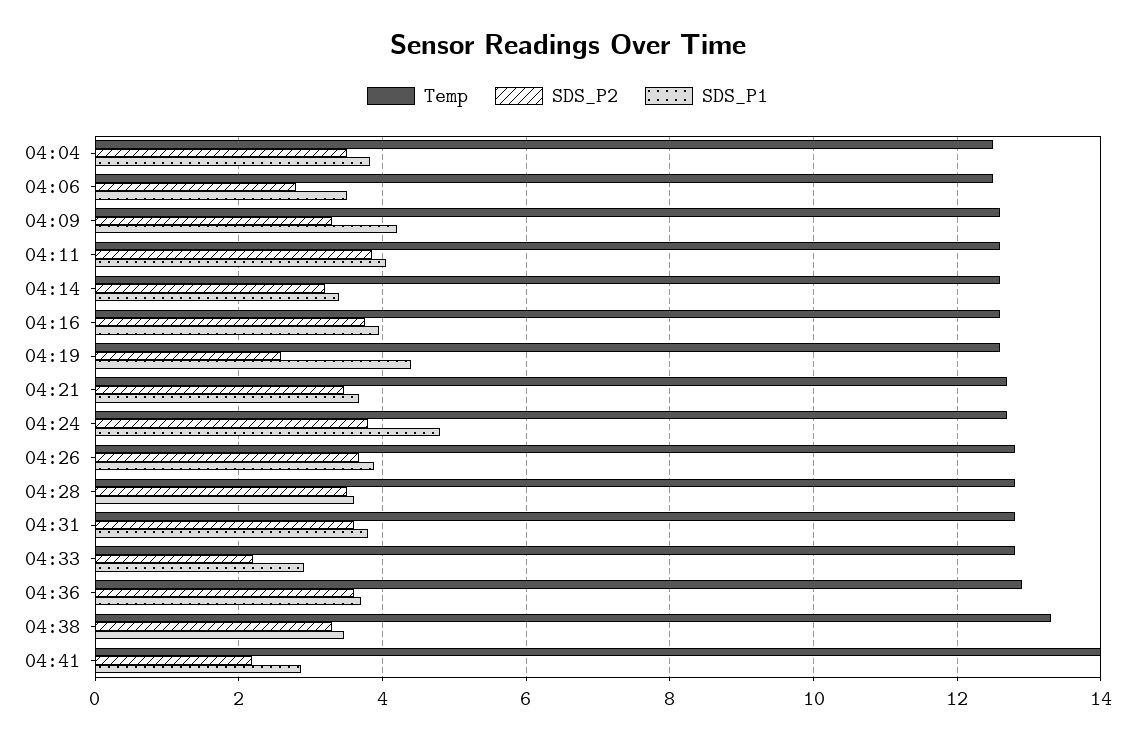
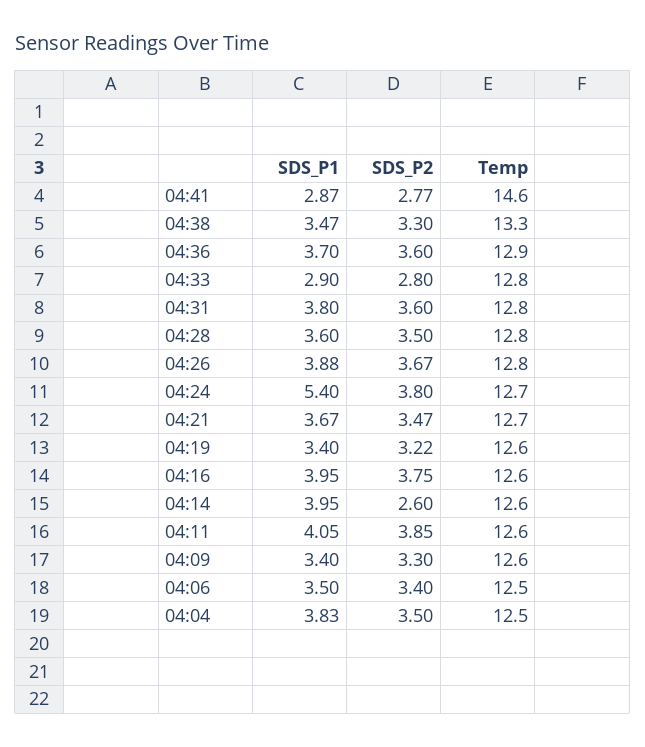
SDS_P2, 04:06: 2.8 -> 3.4
SDS_P1, 04:09: 4.2 -> 3.4
SDS_P2, 04:14: 3.2 -> 2.6
SDS_P1, 04:14: 3.4 -> 3.95
SDS_P2, 04:19: 2.6 -> 3.22
SDS_P1, 04:19: 4.4 -> 3.4
SDS_P1, 04:24: 4.8 -> 5.4
SDS_P2, 04:33: 2.2 -> 2.8
Temp, 04:41: 14 -> 14.6
SDS_P2, 04:41: 2.2 -> 2.77

